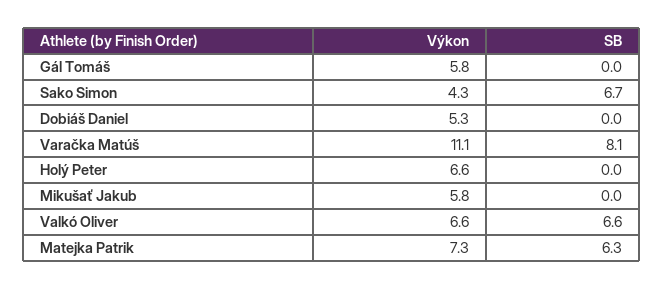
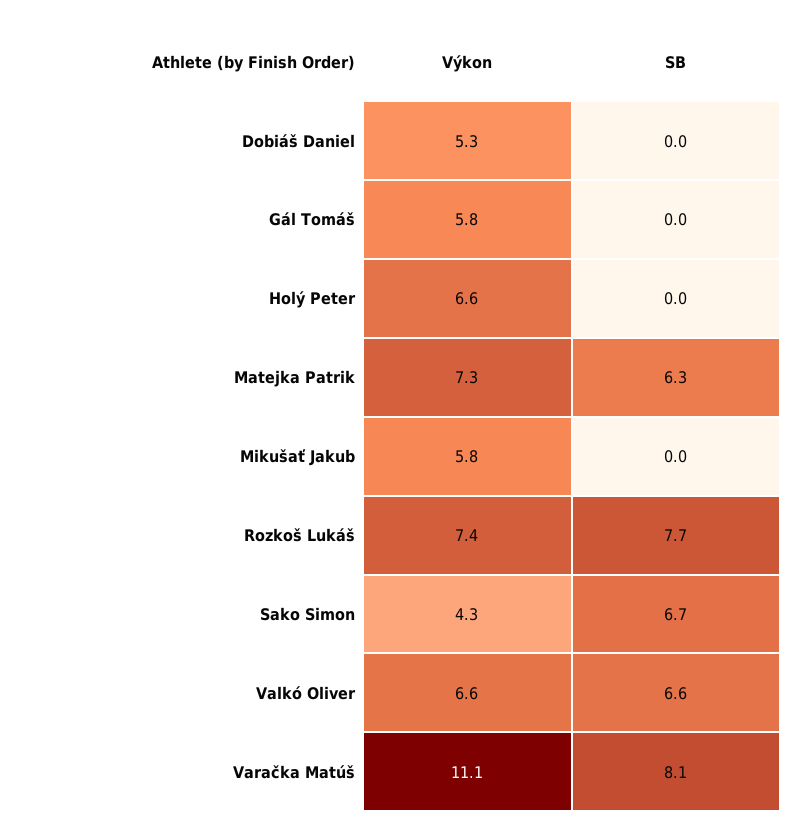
Výkon, Rozkoš Lukáš: none -> 7.4
SB, Rozkoš Lukáš: none -> 7.7

